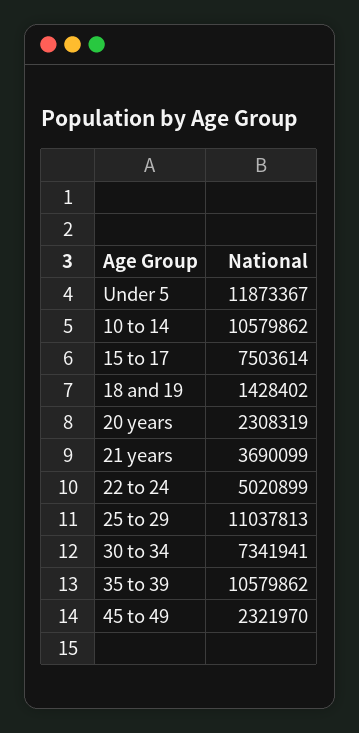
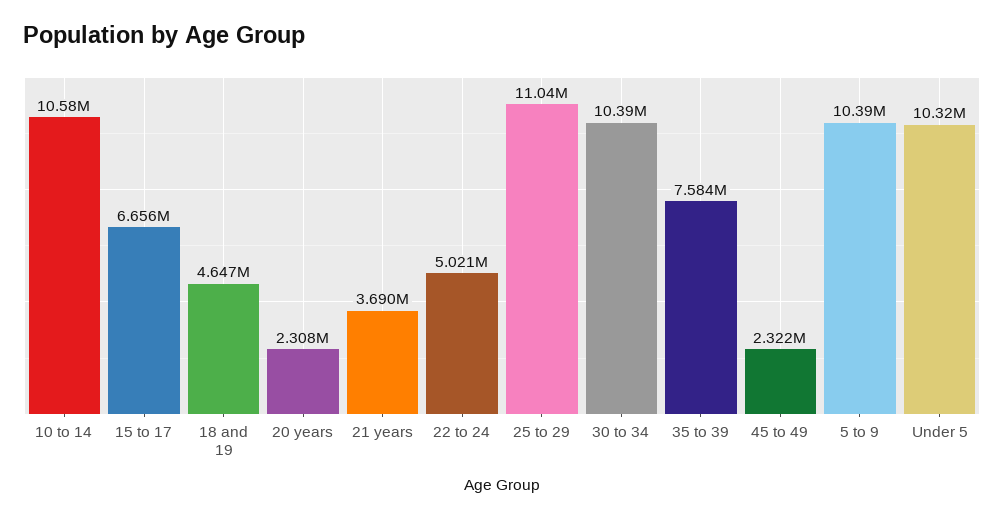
Under 5: 11873367 -> 10320000
15 to 17: 7503614 -> 6656000
18 and 19: 1428402 -> 4647000
30 to 34: 7341941 -> 10390000
35 to 39: 10579862 -> 7584000
5 to 9: none -> 10390000

